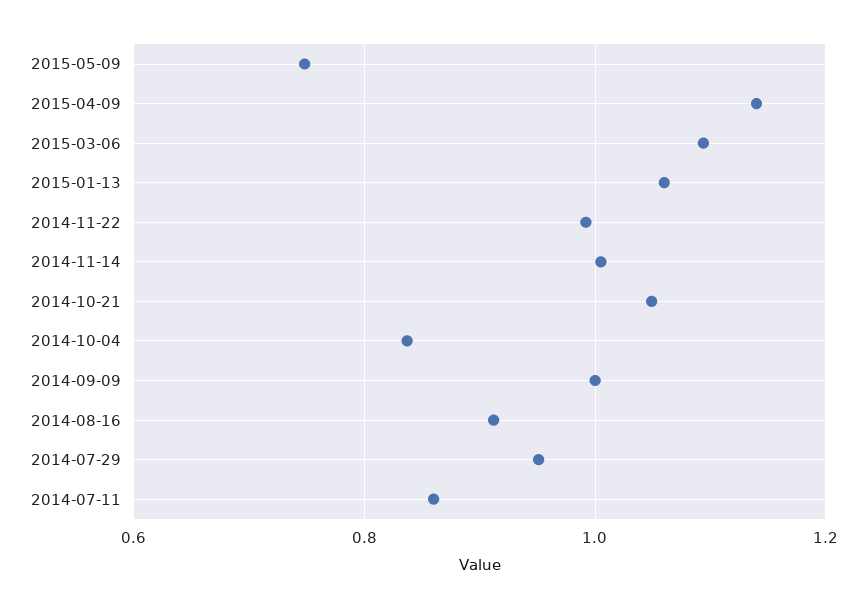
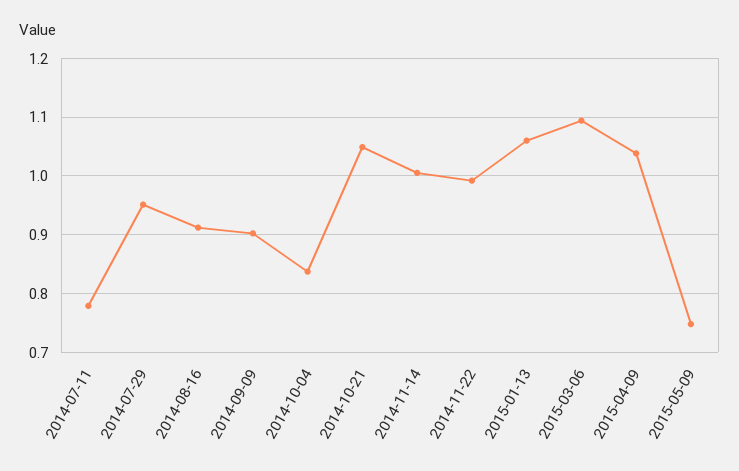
2015-04-09: 1.14 -> 1.04
2014-09-09: 1 -> 0.9
2014-07-11: 0.86 -> 0.78

